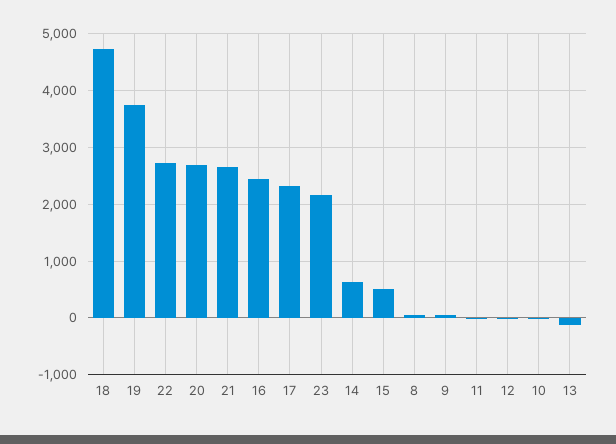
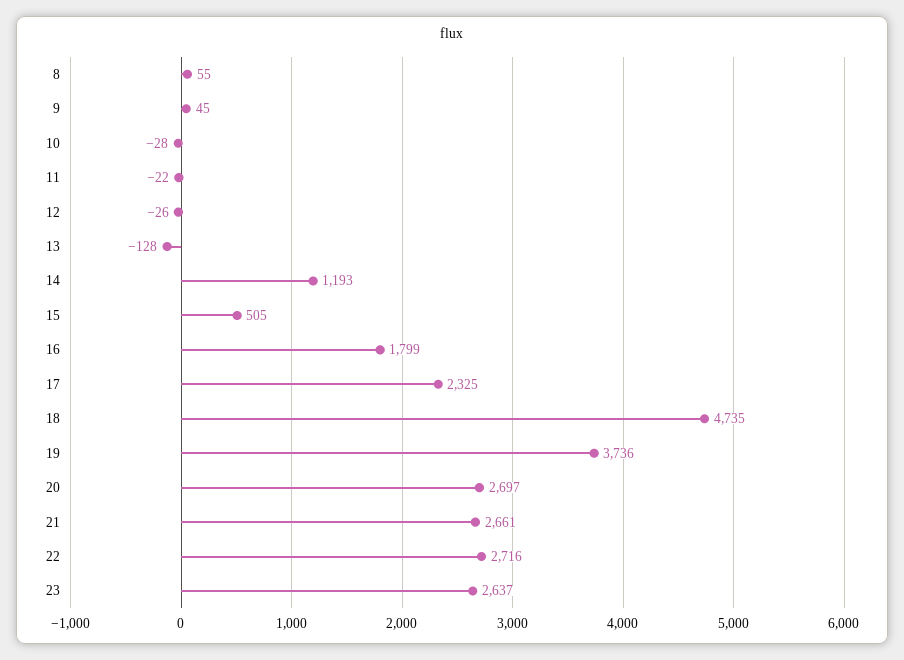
16: 2400 -> 1799
23: 2200 -> 2637
14: 600 -> 1193

